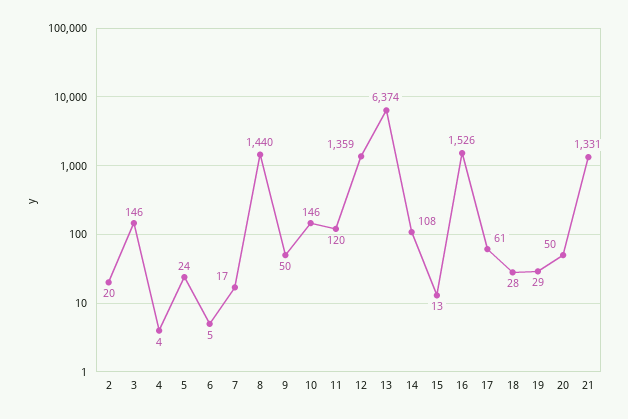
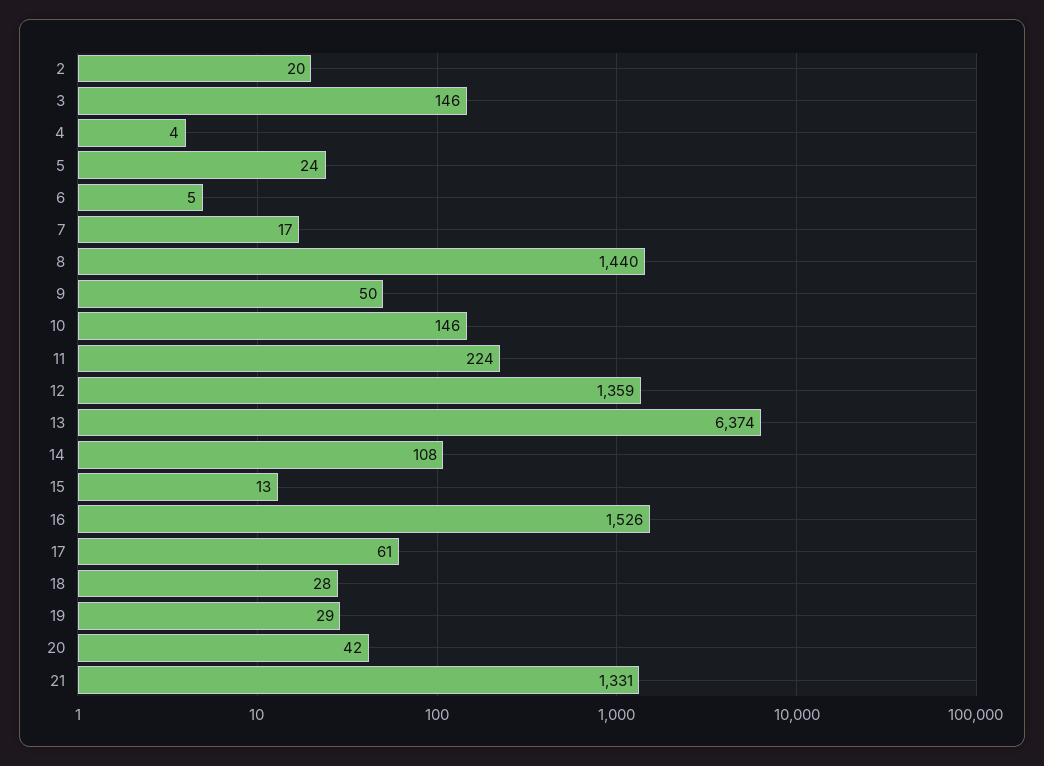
11: 120 -> 224
20: 50 -> 42

